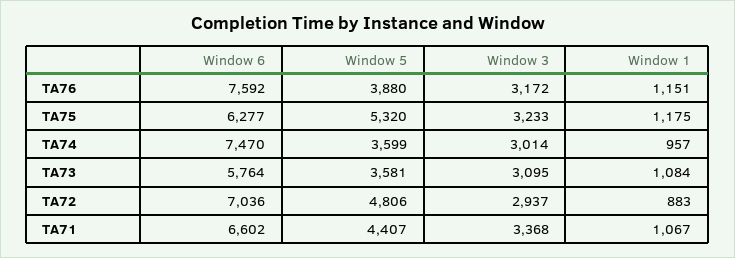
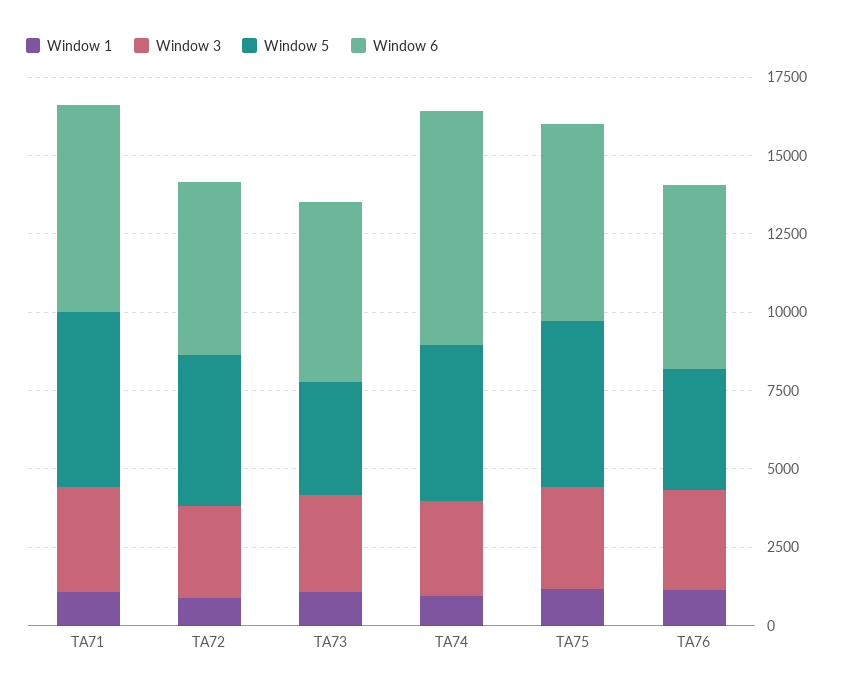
Window 6, TA76: 7592 -> 6000
Window 5, TA74: 3599 -> 5000
Window 6, TA72: 7036 -> 5500
Window 5, TA71: 4407 -> 5500

